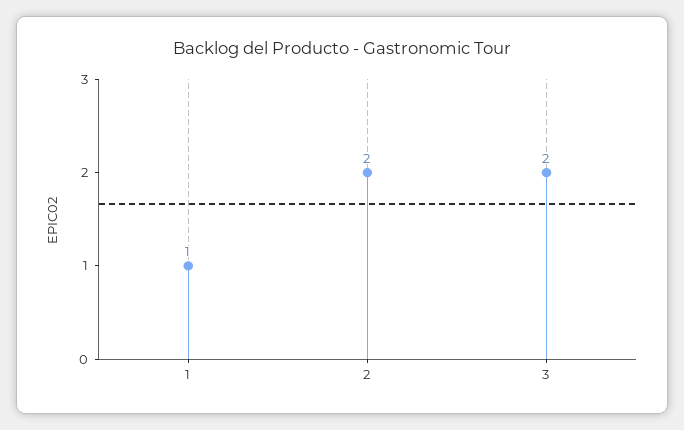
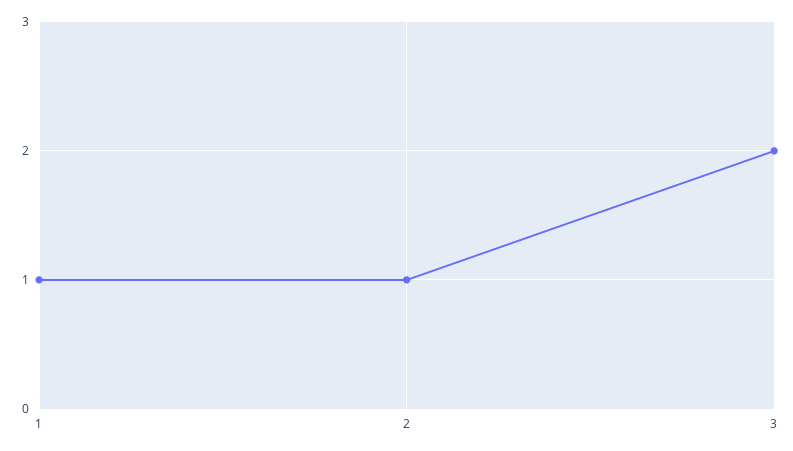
2: 2 -> 1

